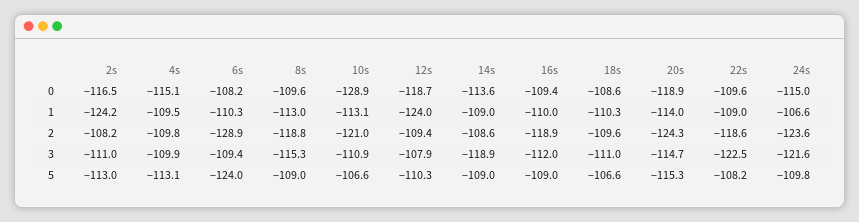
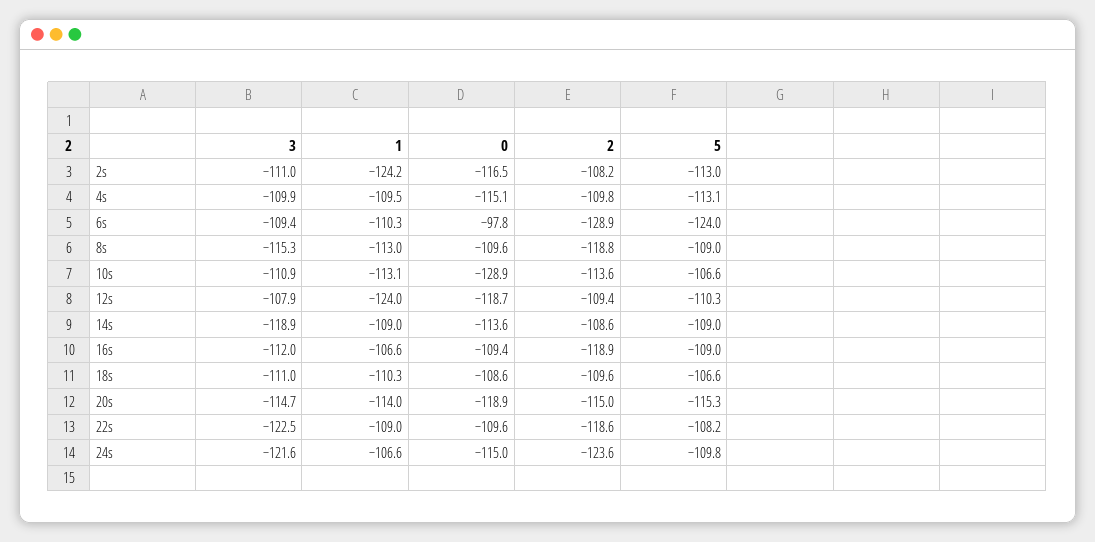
6s, 0: -108.2 -> -97.8
16s, 1: -110 -> -106.6
10s, 2: -121 -> -113.6
20s, 2: -124.3 -> -115

